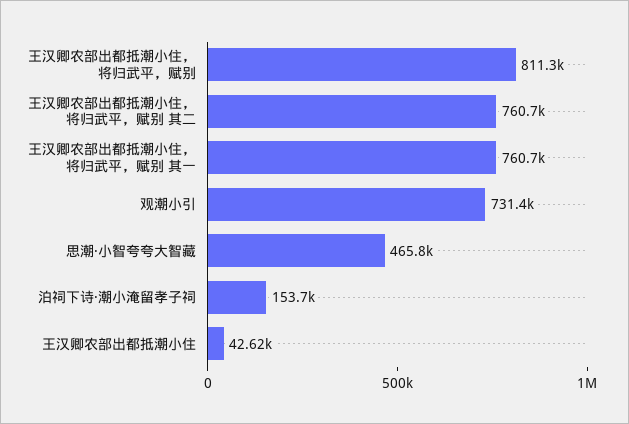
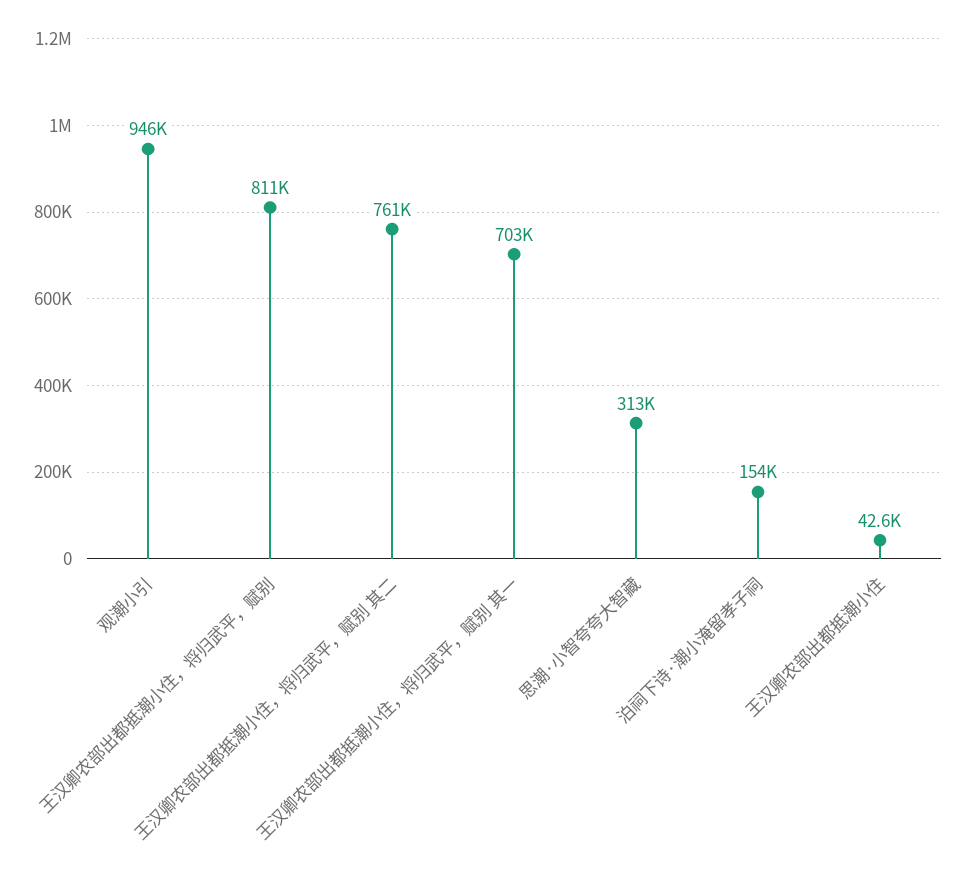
王汉卿农部出都抵潮小住，将归武平，赋别 其一: 760700 -> 703000
观潮小引: 731400 -> 946000
思潮·小智夸夸大智藏: 465800 -> 313000

